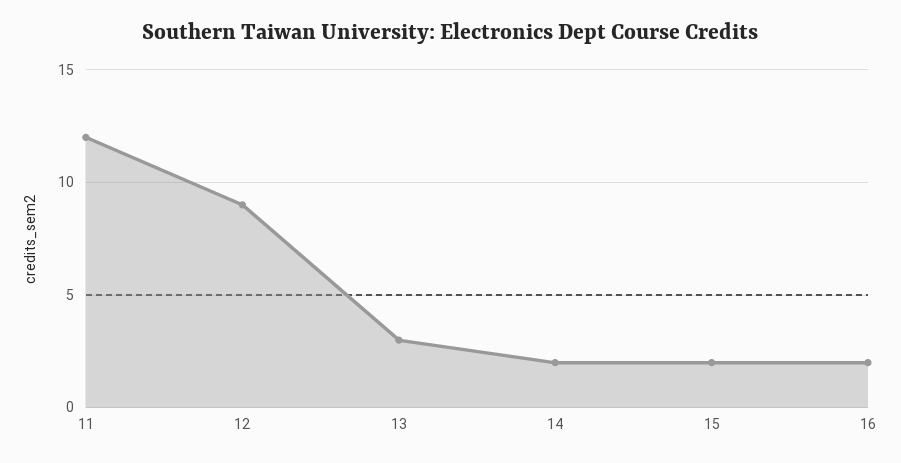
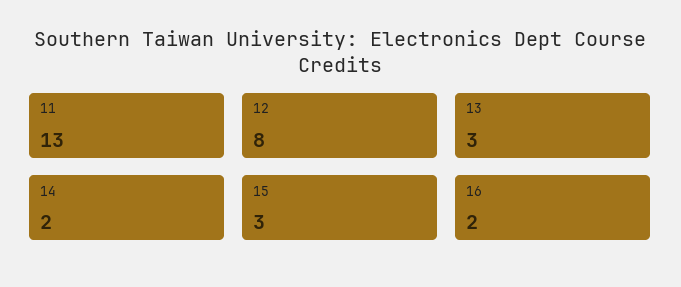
11: 12 -> 13
12: 9 -> 8
15: 2 -> 3

